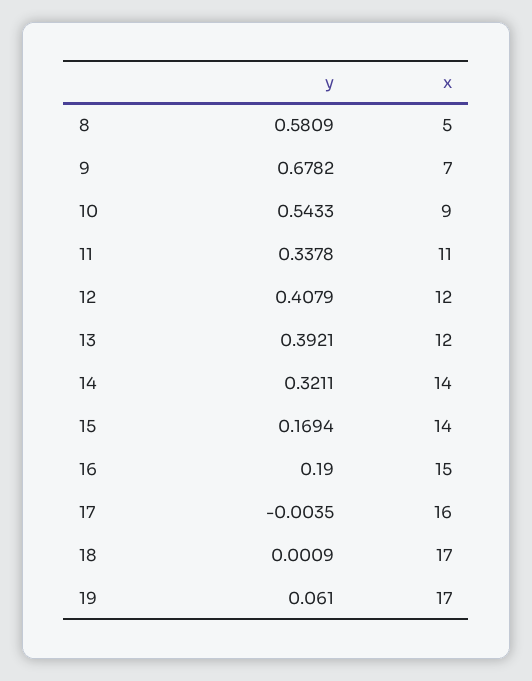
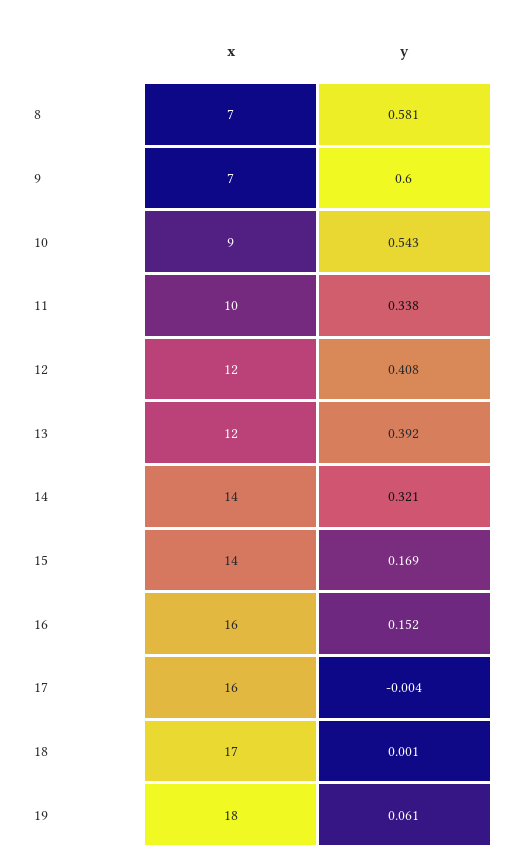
x, 8: 5 -> 7
y, 9: 0.6782 -> 0.6
x, 11: 11 -> 10
y, 16: 0.19 -> 0.152
x, 16: 15 -> 16
x, 19: 17 -> 18

